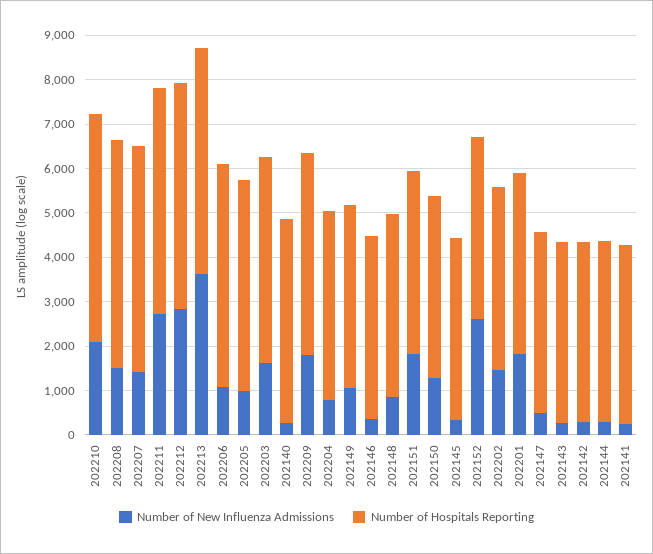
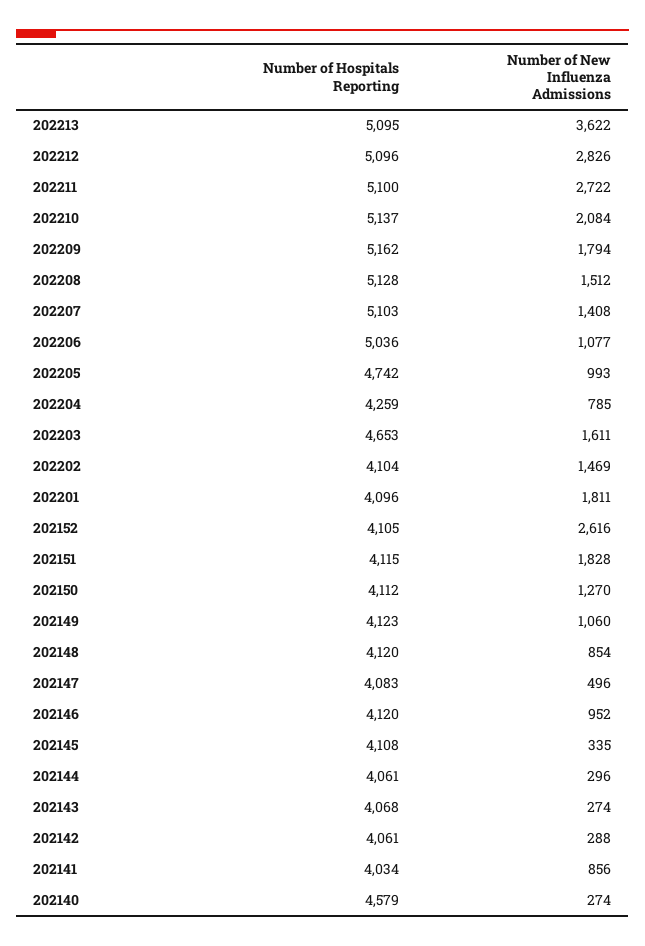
Number of Hospitals Reporting, 202209: 4600 -> 5162
Number of New Influenza Admissions, 202146: 400 -> 952
Number of New Influenza Admissions, 202141: 200 -> 856

